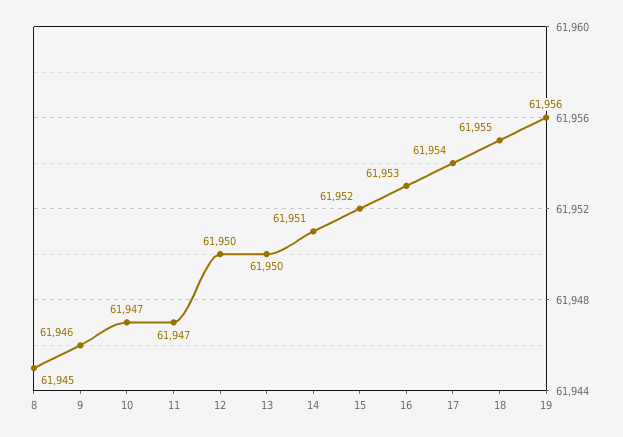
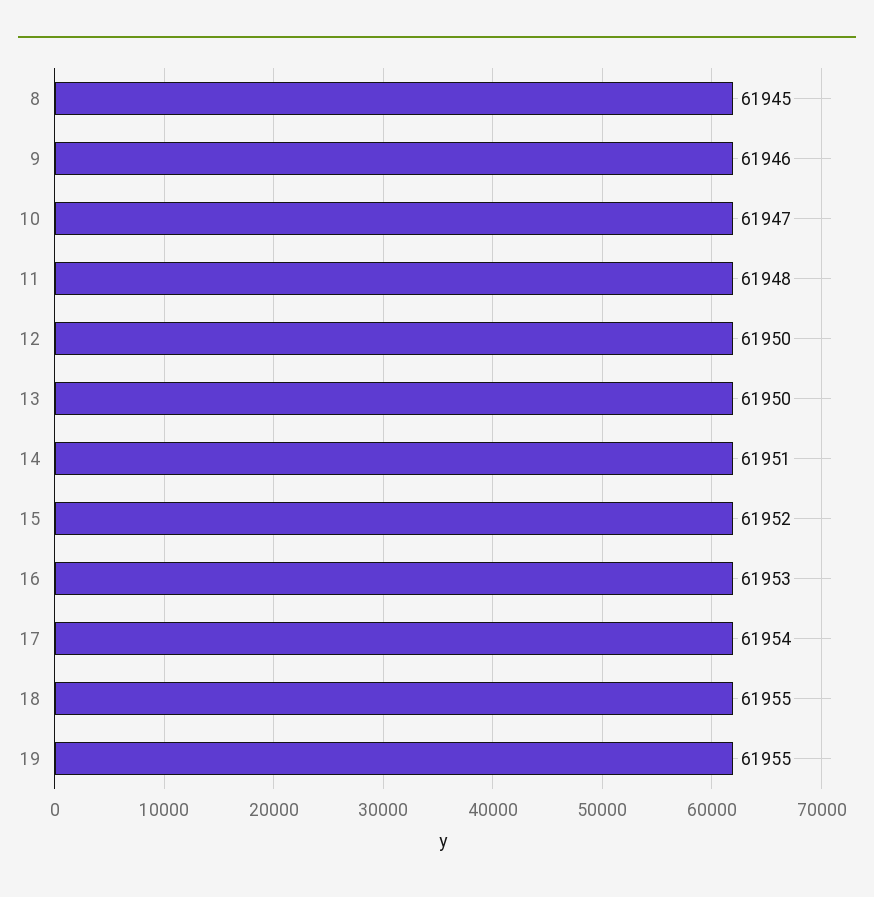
11: 61947 -> 61948
19: 61956 -> 61955

